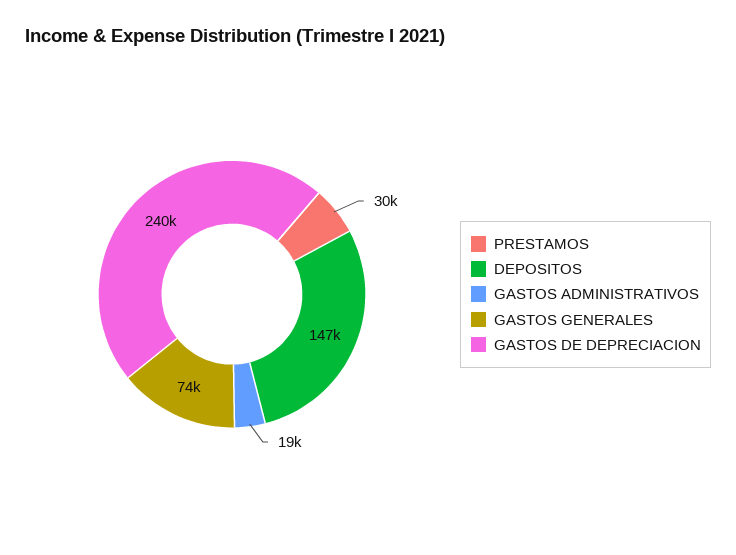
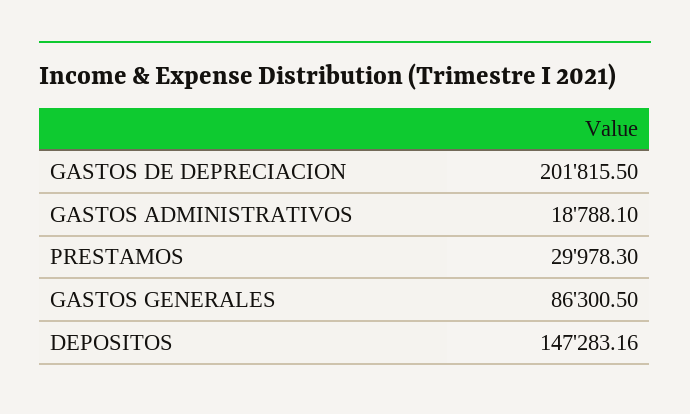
GASTOS GENERALES: 74000 -> 86300.5
GASTOS DE DEPRECIACION: 240000 -> 201815.5

